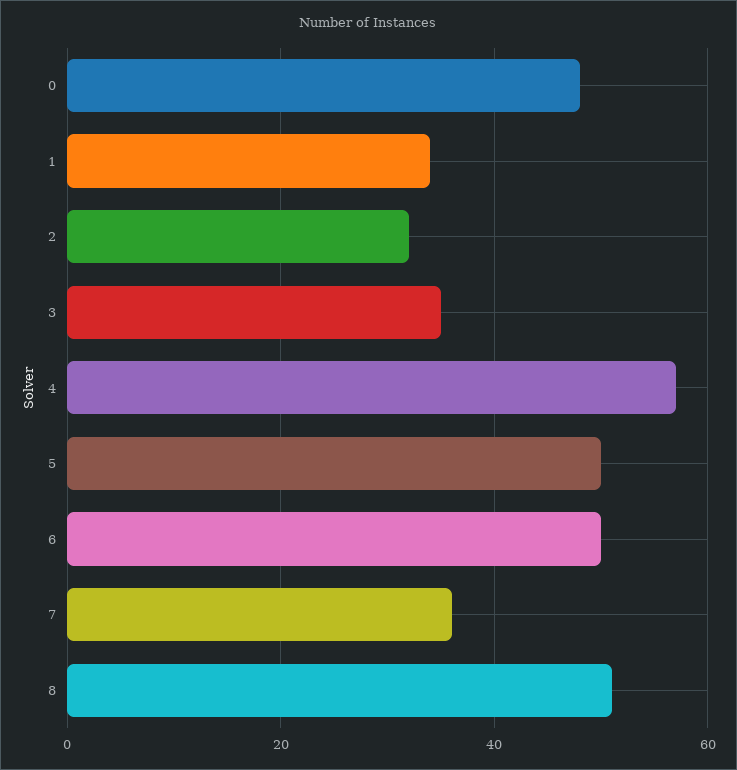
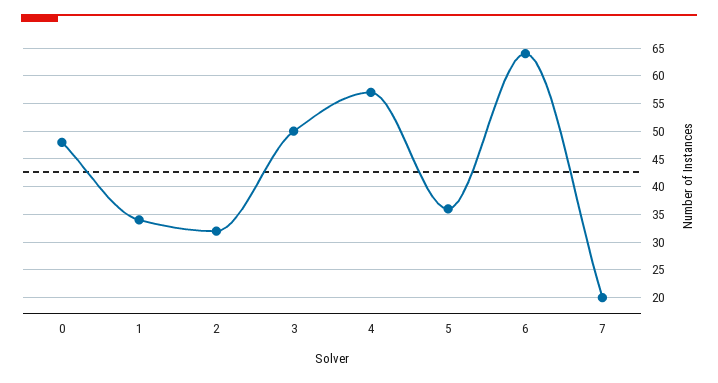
3: 35 -> 50
5: 50 -> 35
6: 50 -> 65
7: 35 -> 20
8: 50 -> none

